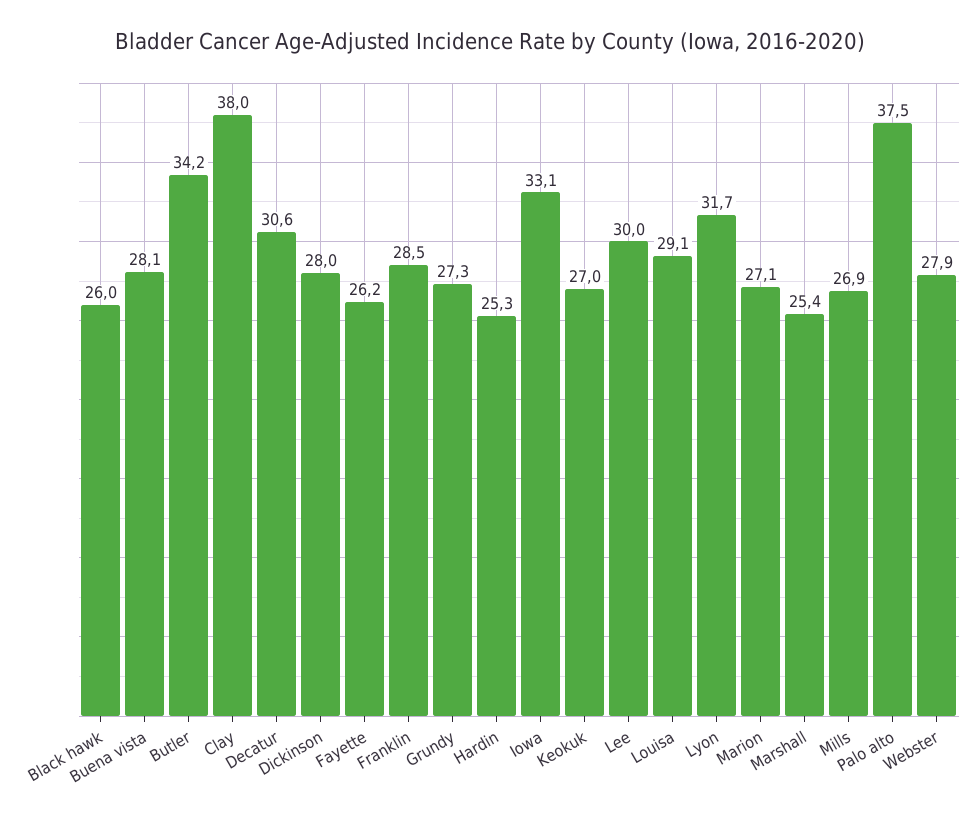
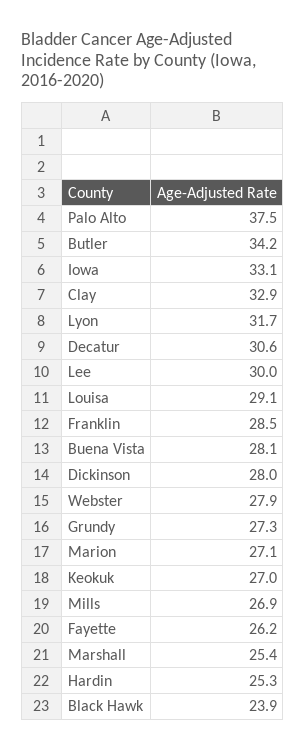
Black hawk: 26 -> 23.9
Clay: 38 -> 32.9

